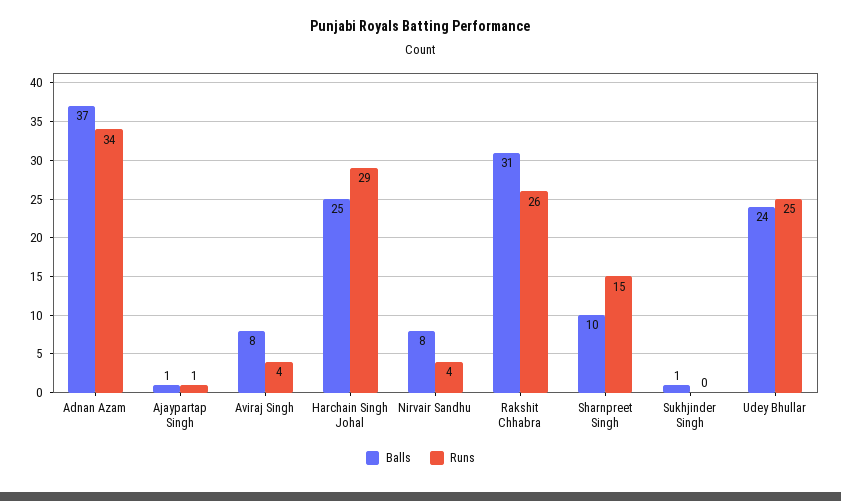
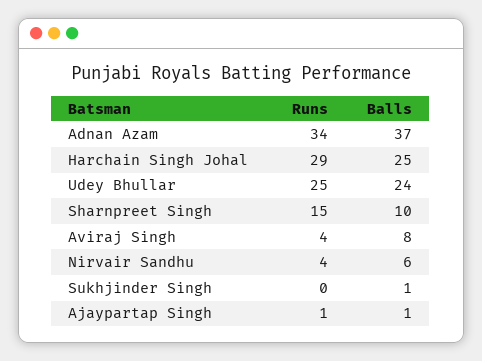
Balls, Nirvair Sandhu: 8 -> 6
Balls, Rakshit Chhabra: 31 -> none
Runs, Rakshit Chhabra: 26 -> none

